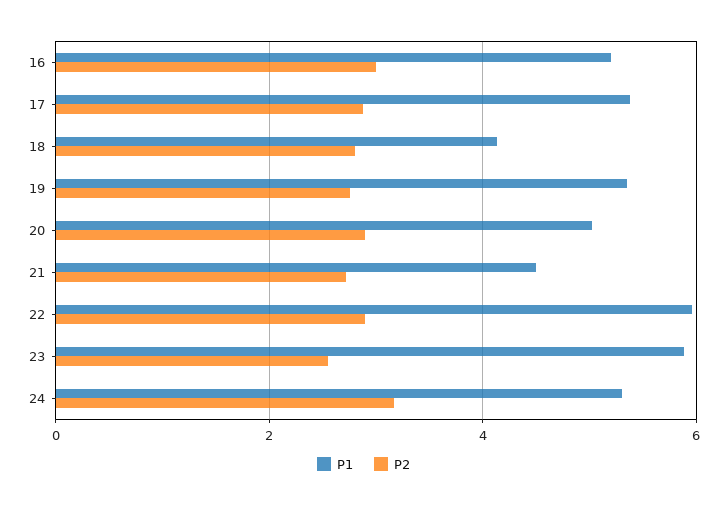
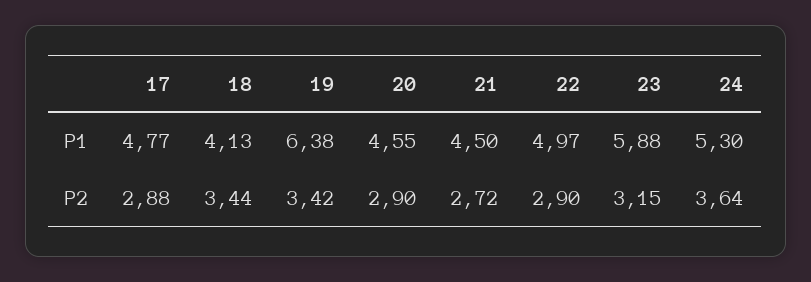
P1, 16: 5.2 -> none
P2, 16: 3 -> none
P1, 17: 5.4 -> 4.77
P2, 18: 2.8 -> 3.44
P1, 19: 5.4 -> 6.38
P2, 19: 2.8 -> 3.42
P1, 20: 5 -> 4.55
P1, 22: 6 -> 4.97
P2, 23: 2.6 -> 3.15
P2, 24: 3.2 -> 3.64

